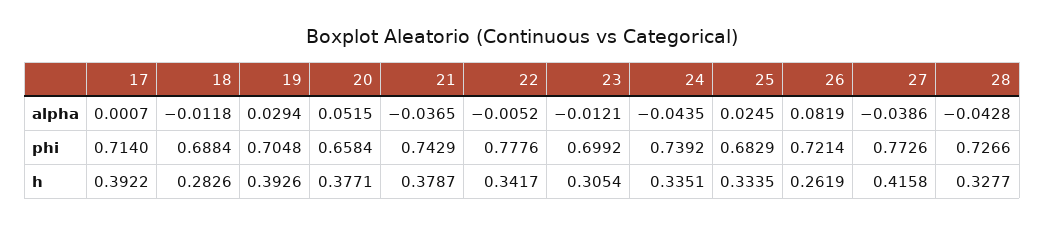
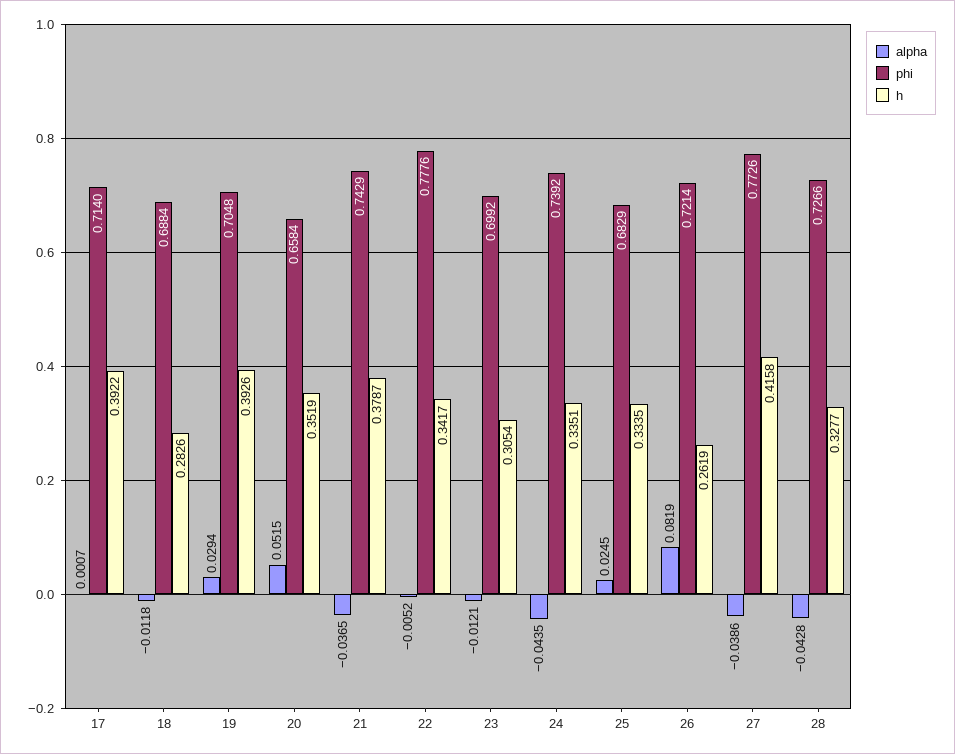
h, 20: 0.3771 -> 0.3519

